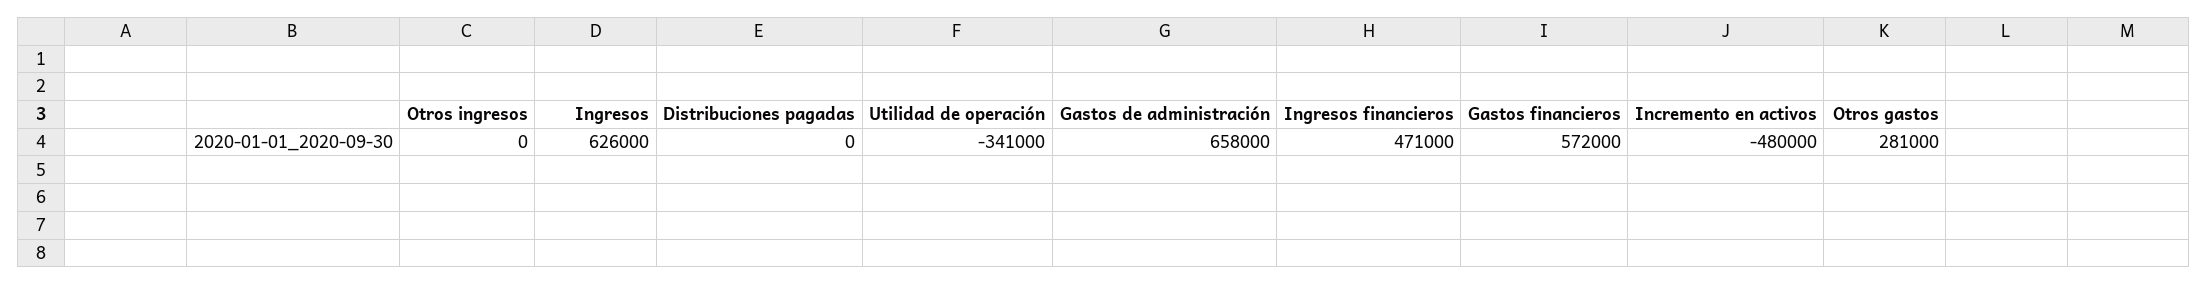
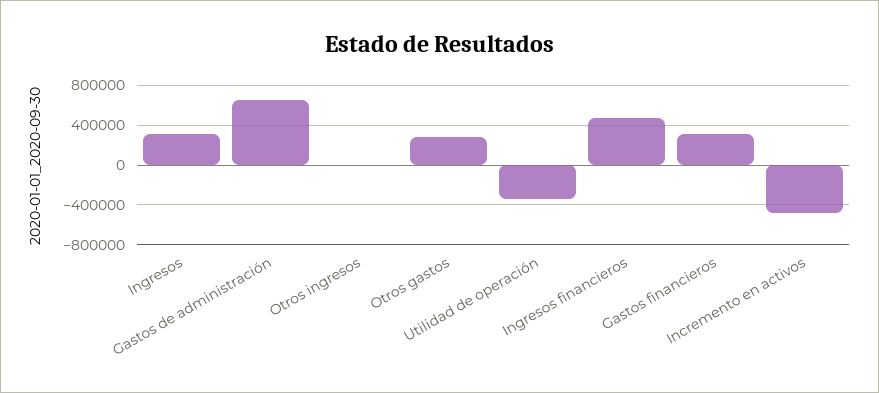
Ingresos: 626000 -> 300000
Distribuciones pagadas: 0 -> none
Gastos financieros: 572000 -> 300000

